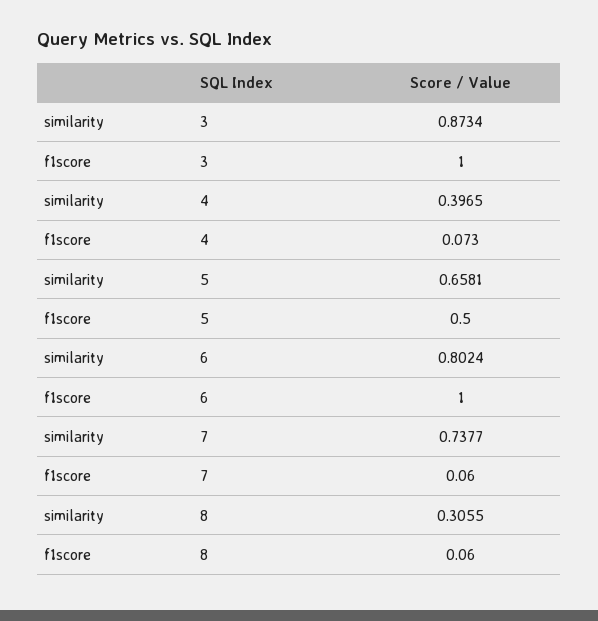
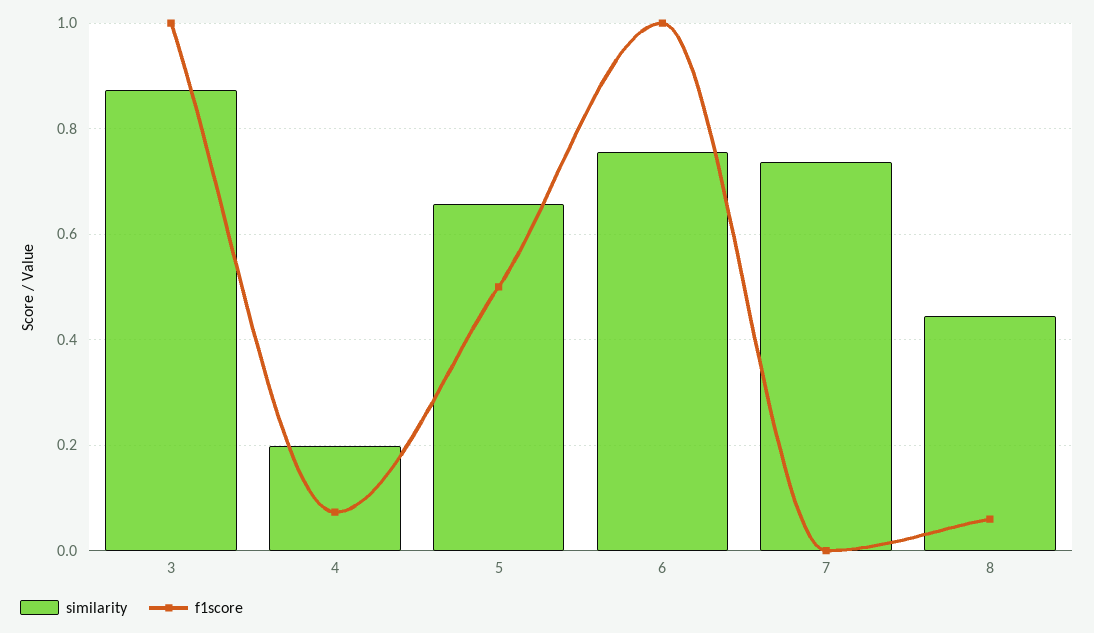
similarity, 4: 0.3965 -> 0.2
similarity, 6: 0.8024 -> 0.76
f1score, 7: 0.06 -> 0
similarity, 8: 0.3055 -> 0.44

